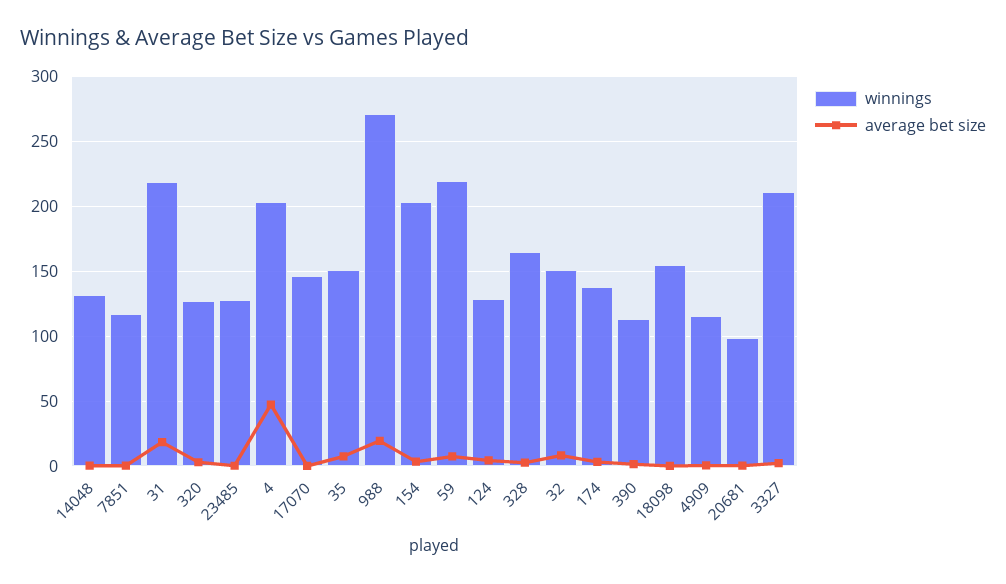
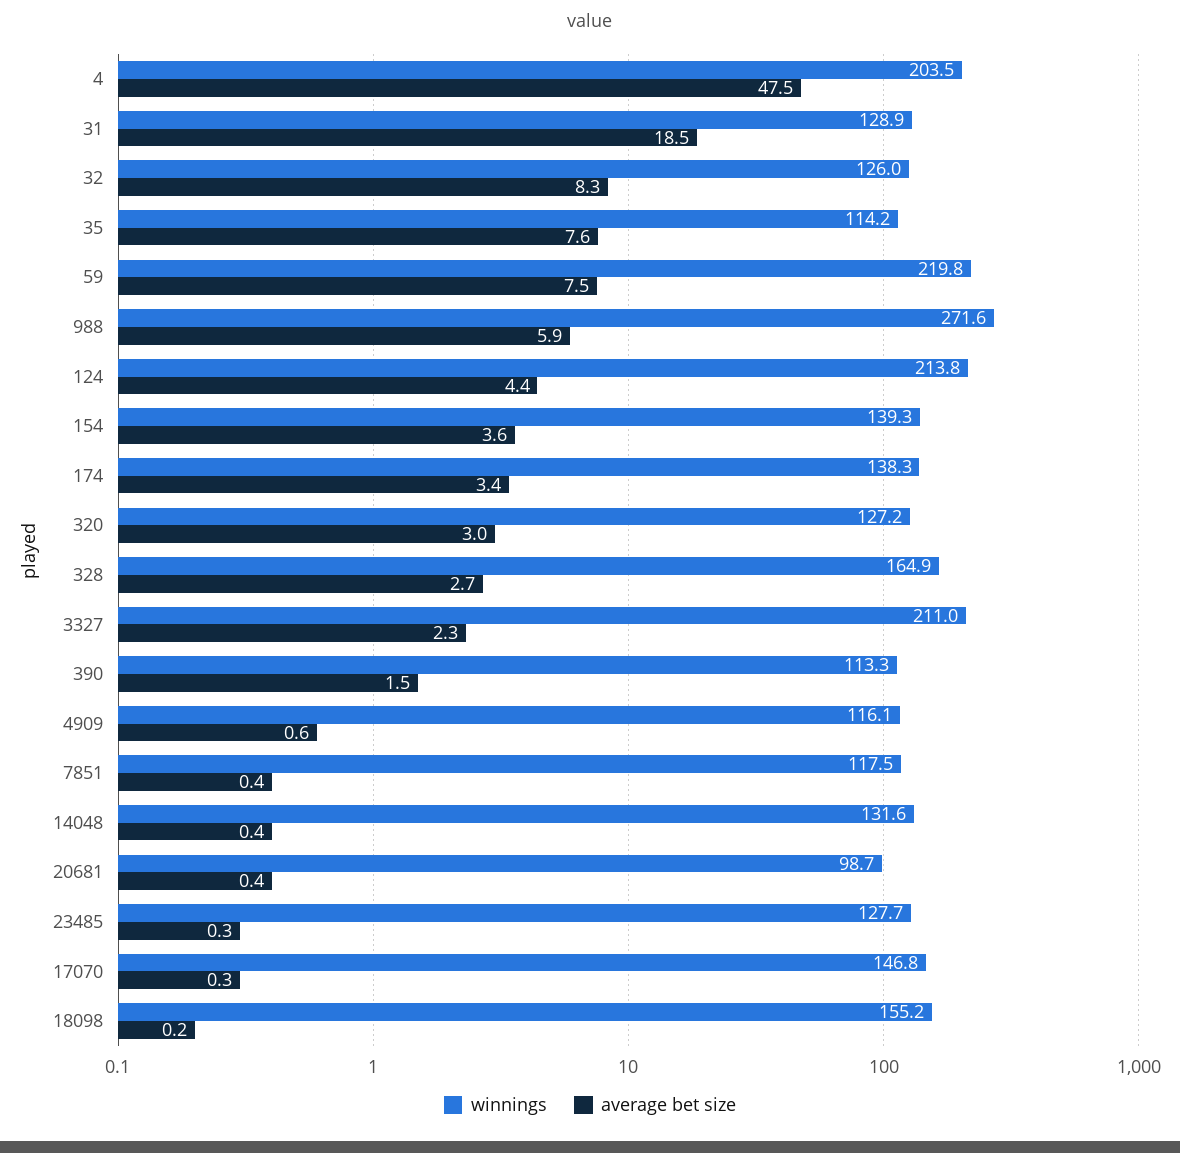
winnings, 31: 220 -> 128.9
winnings, 35: 150 -> 114.2
average bet size, 988: 20 -> 5.9
winnings, 154: 205 -> 139.3
winnings, 124: 130 -> 213.8
winnings, 32: 150 -> 126

